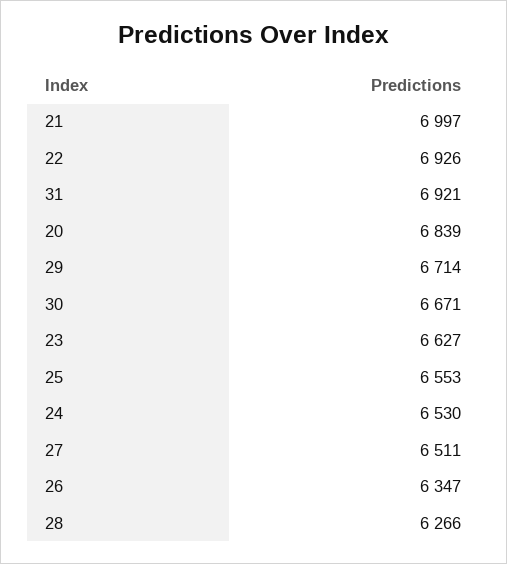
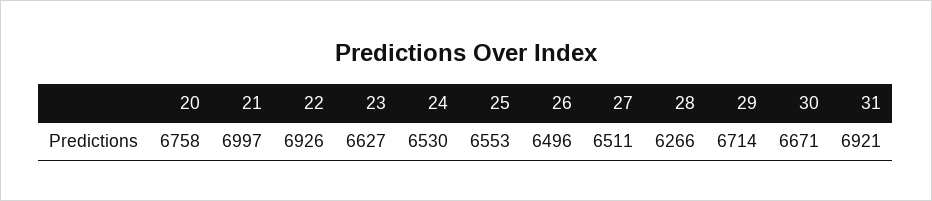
20: 6839 -> 6758
26: 6347 -> 6496

